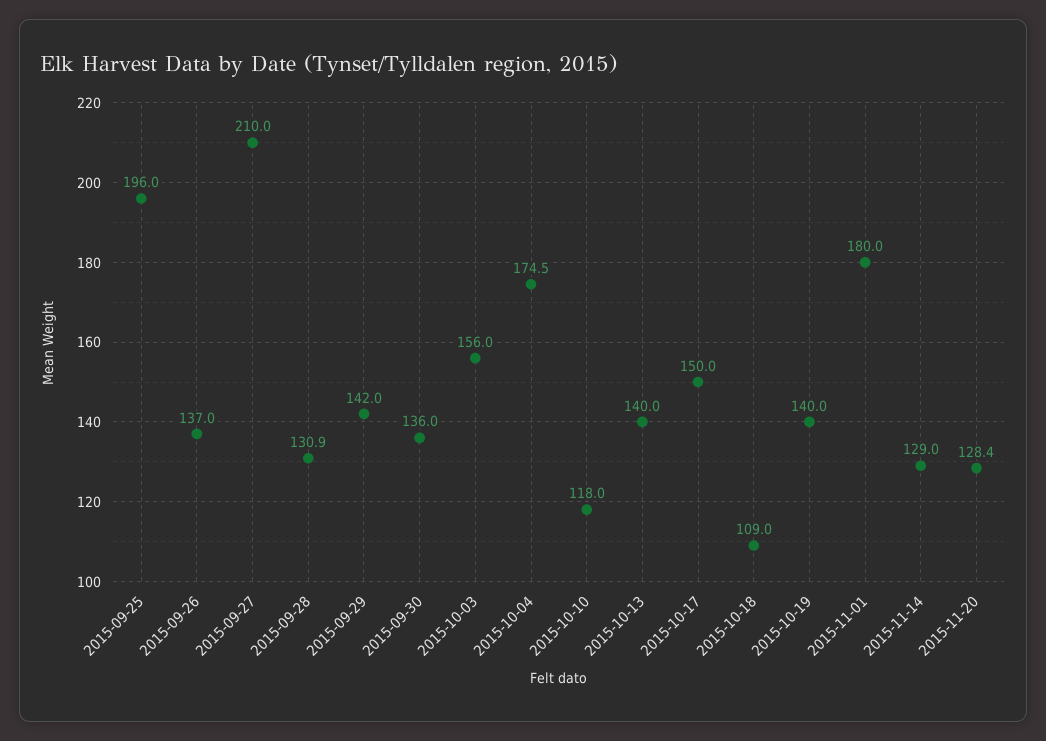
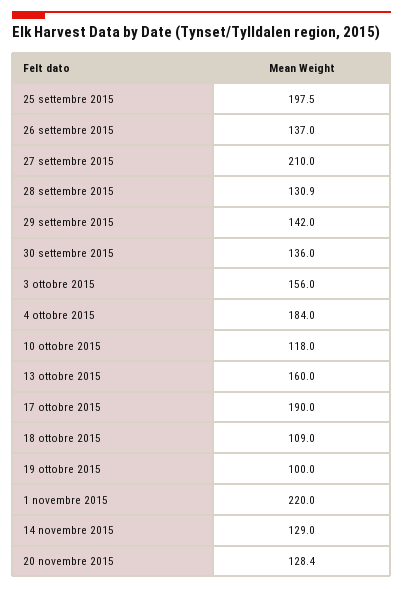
2015-09-25: 196 -> 197.5
2015-10-04: 174.5 -> 184
2015-10-13: 140 -> 160
2015-10-17: 150 -> 190
2015-10-19: 140 -> 100
2015-11-01: 180 -> 220

